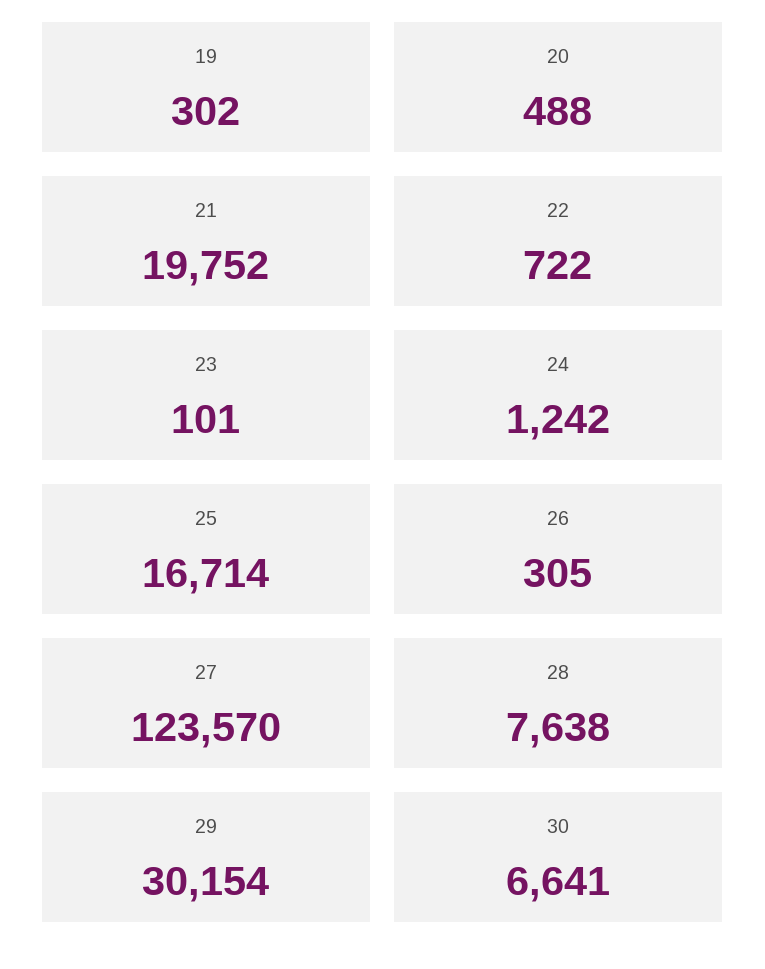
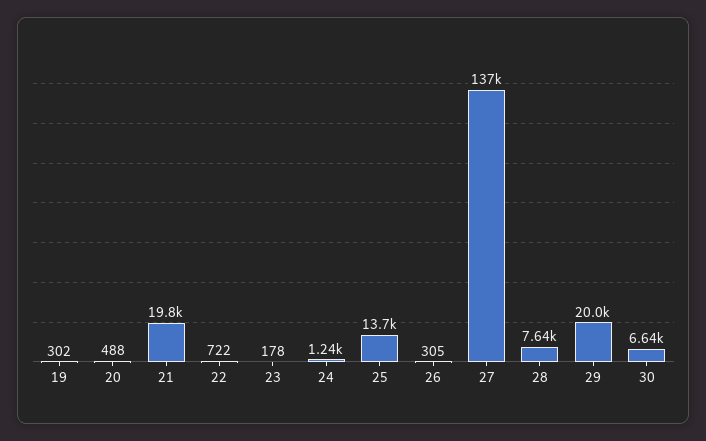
23: 101 -> 178
25: 16714 -> 13700
27: 123570 -> 137000
29: 30154 -> 20000

